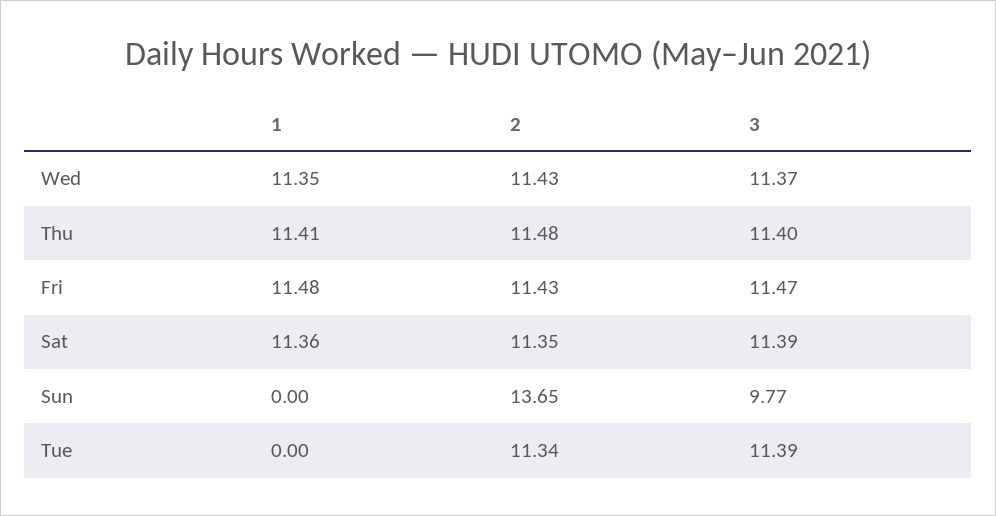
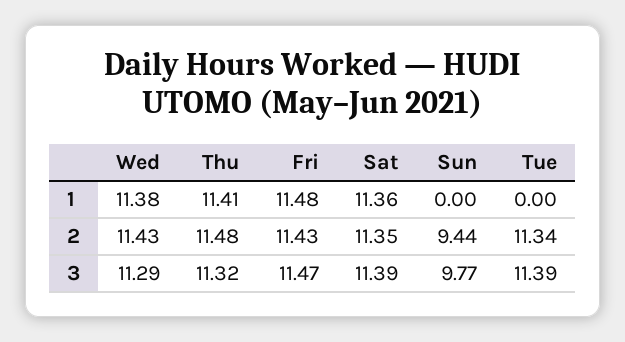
1, Wed: 11.35 -> 11.38
3, Wed: 11.37 -> 11.29
3, Thu: 11.4 -> 11.32
2, Sun: 13.65 -> 9.44

